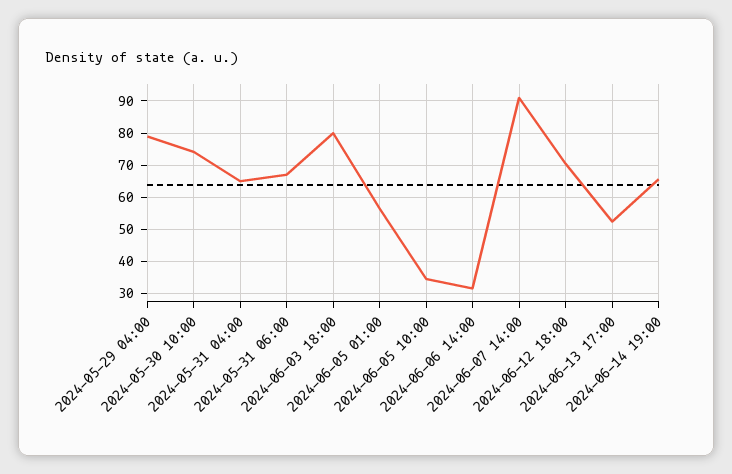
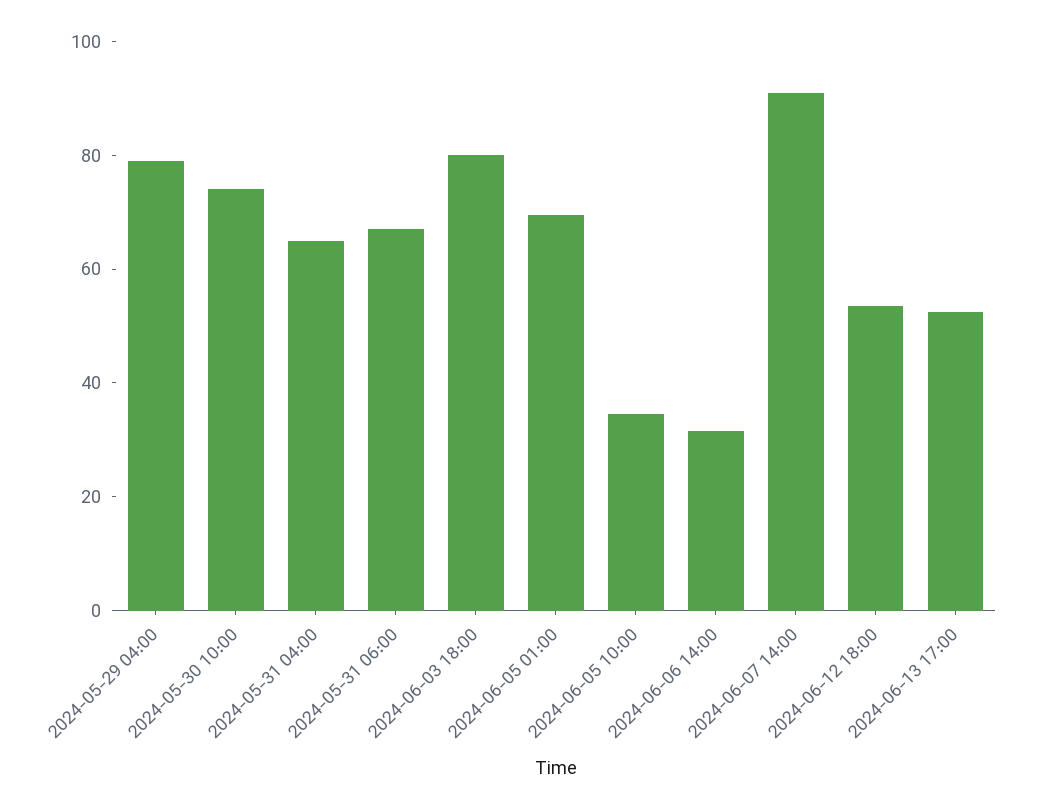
2024-06-05 01:00: 56 -> 70
2024-06-12 18:00: 70 -> 55
2024-06-14 19:00: 66 -> none

